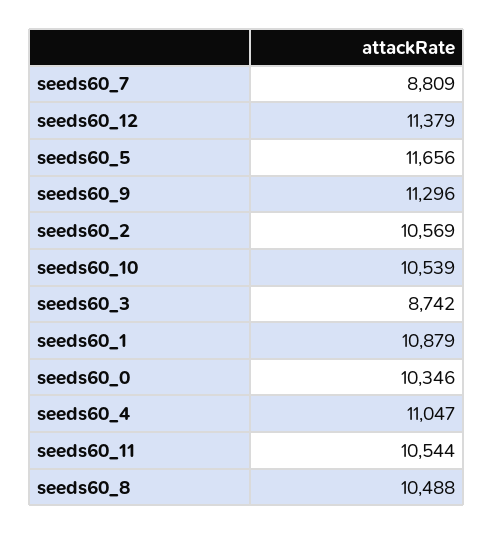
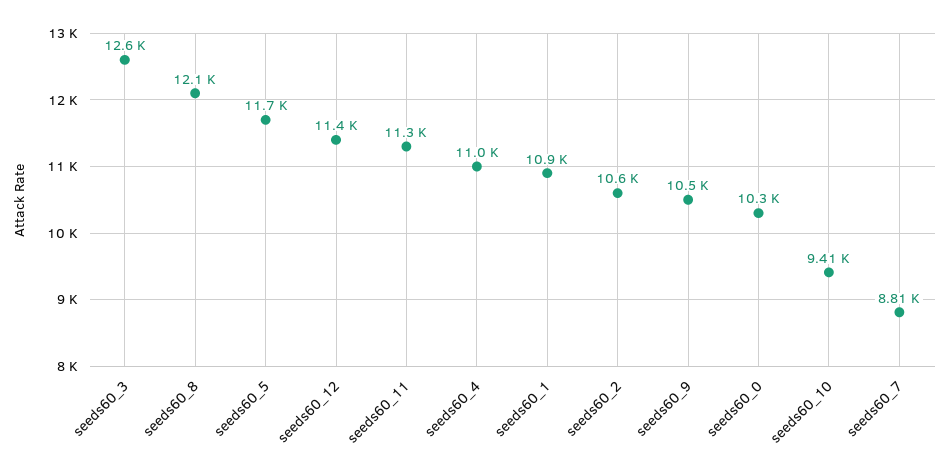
seeds60_9: 11296 -> 10500
seeds60_10: 10539 -> 9410
seeds60_3: 8742 -> 12600
seeds60_11: 10544 -> 11300
seeds60_8: 10488 -> 12100

